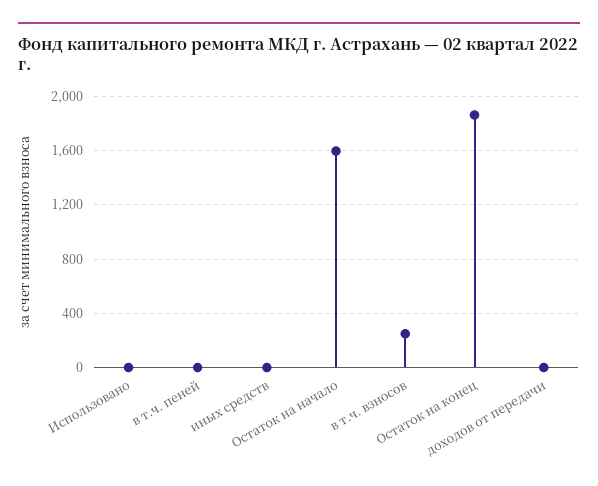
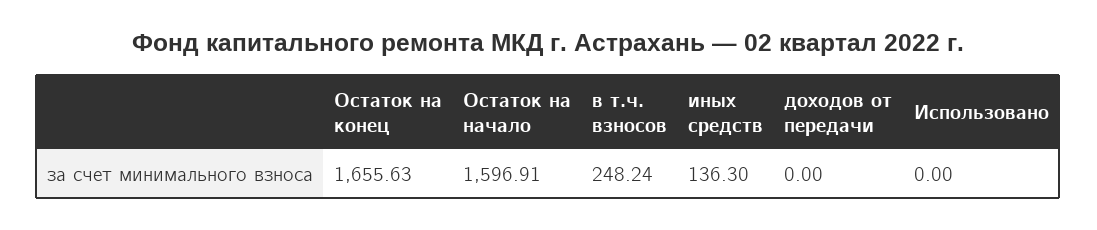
в т.ч. пеней: 0 -> none
иных средств: 0 -> 136.3
Остаток на конец: 1850 -> 1655.63

